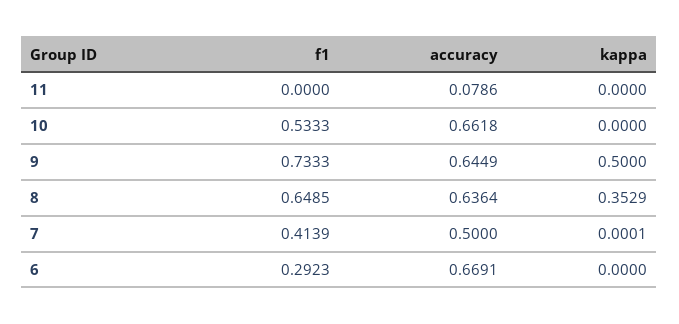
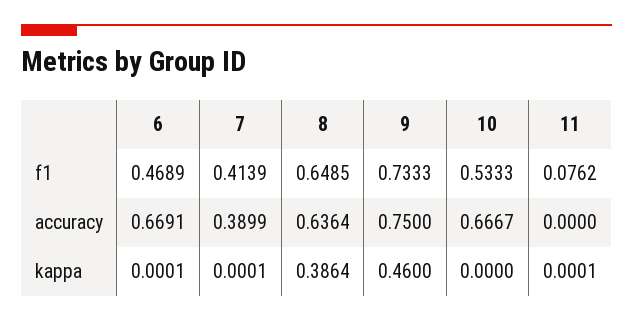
f1, 11: 0 -> 0.0762
accuracy, 11: 0.0786 -> 0
kappa, 11: 0 -> 0.0001
accuracy, 10: 0.6618 -> 0.6667
accuracy, 9: 0.6449 -> 0.75
kappa, 9: 0.5 -> 0.46
kappa, 8: 0.3529 -> 0.3864
accuracy, 7: 0.5 -> 0.3899
f1, 6: 0.2923 -> 0.4689
kappa, 6: 0 -> 0.0001

